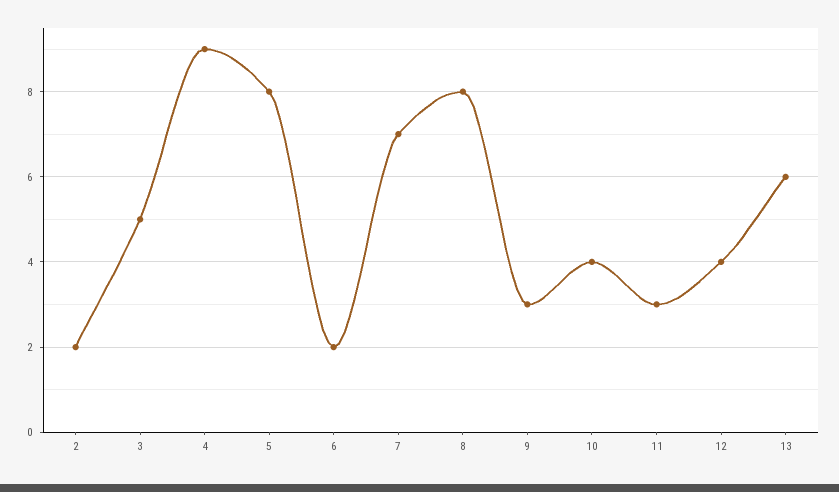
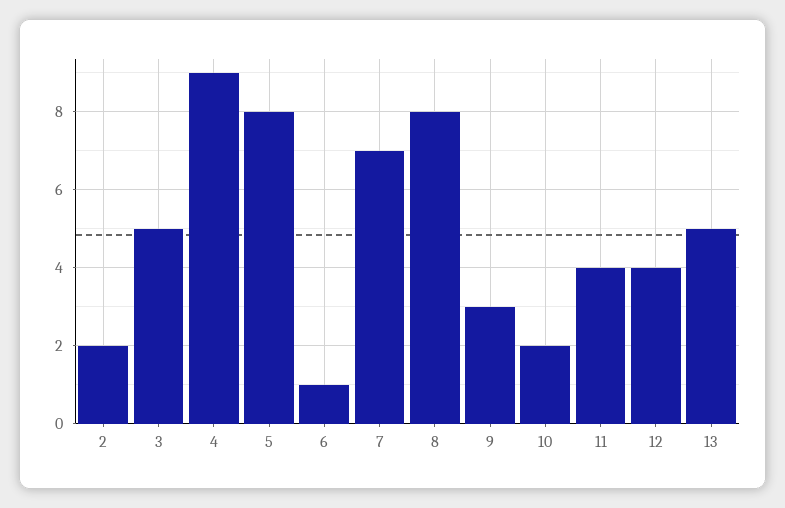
6: 2 -> 1
10: 4 -> 2
11: 3 -> 4
13: 6 -> 5

